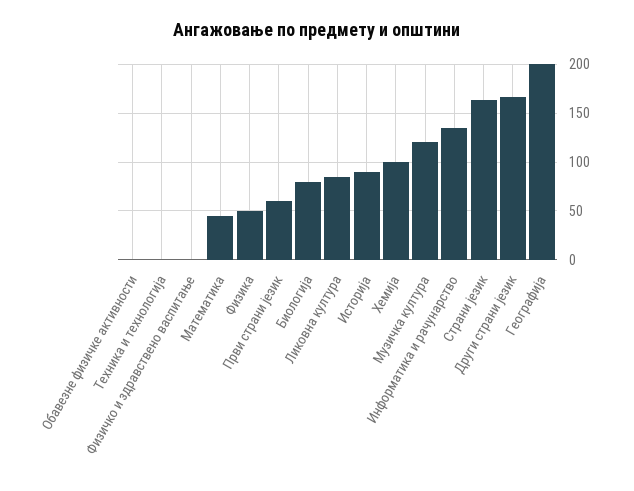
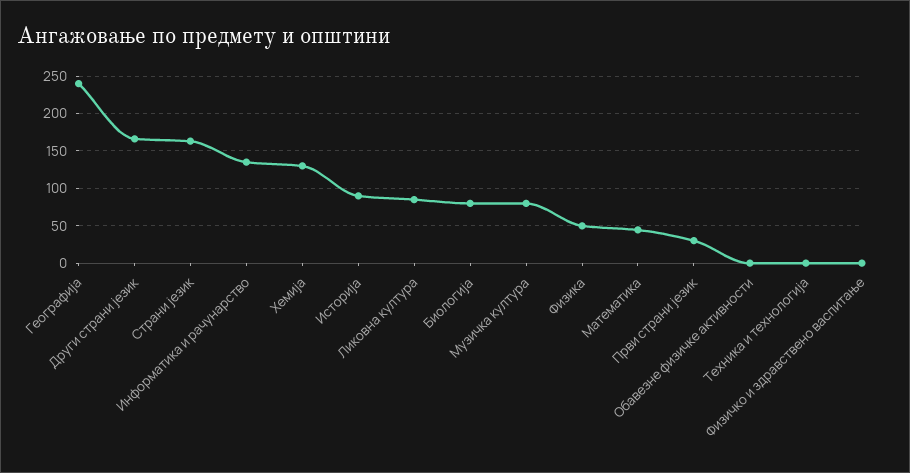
Први страни језик: 60 -> 30
Хемија: 100 -> 130
Музичка култура: 120 -> 80
Географија: 200 -> 240

